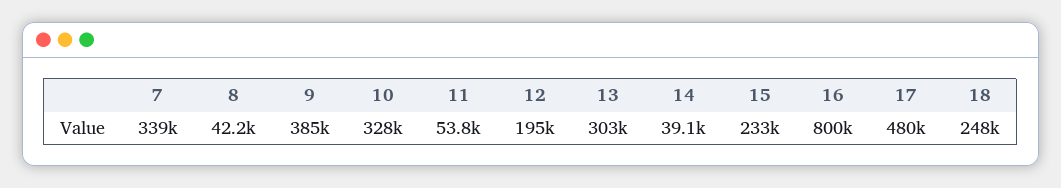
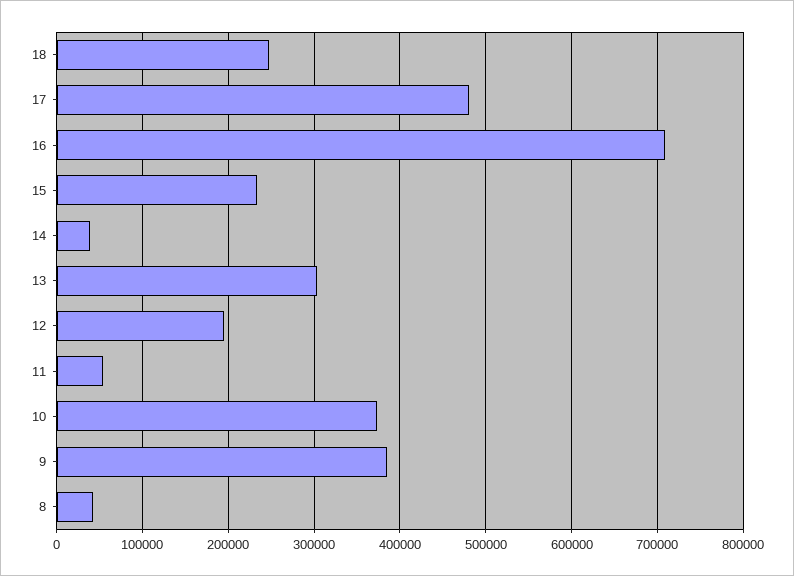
7: 339000 -> none
10: 328000 -> 370000
16: 800000 -> 710000

